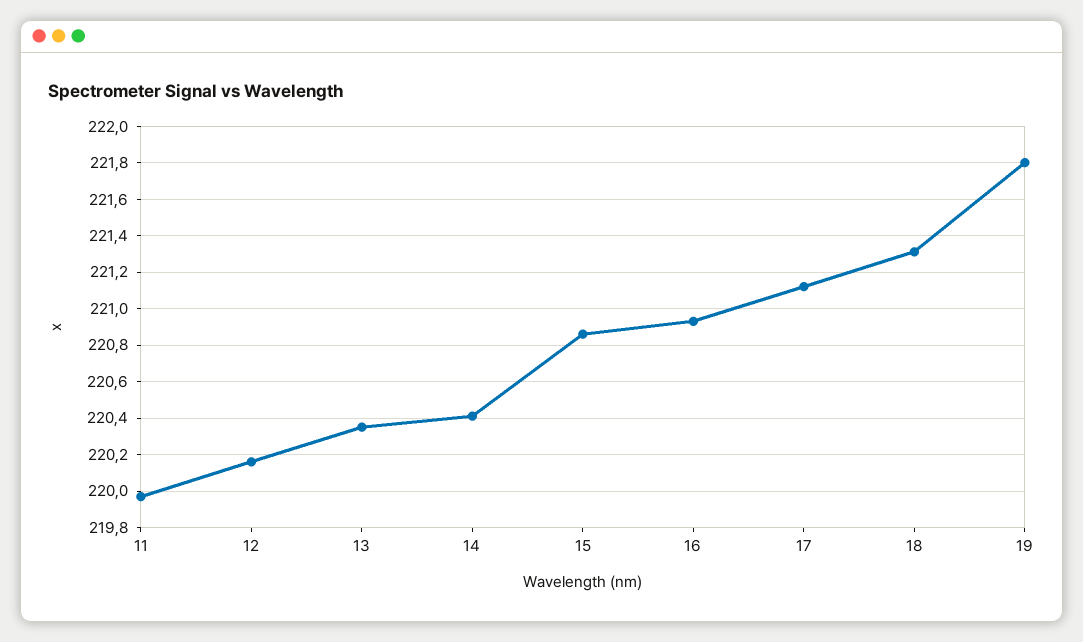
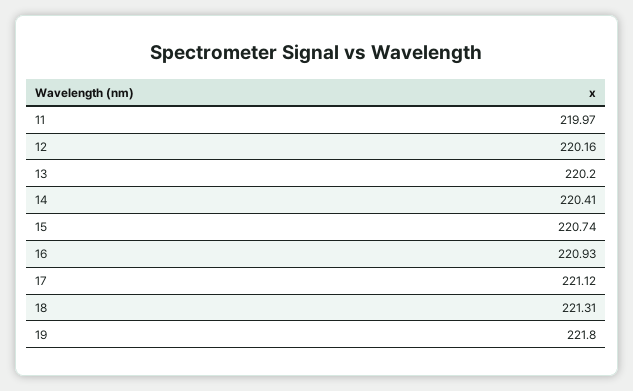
13: 220.35 -> 220.2
15: 220.85 -> 220.74

